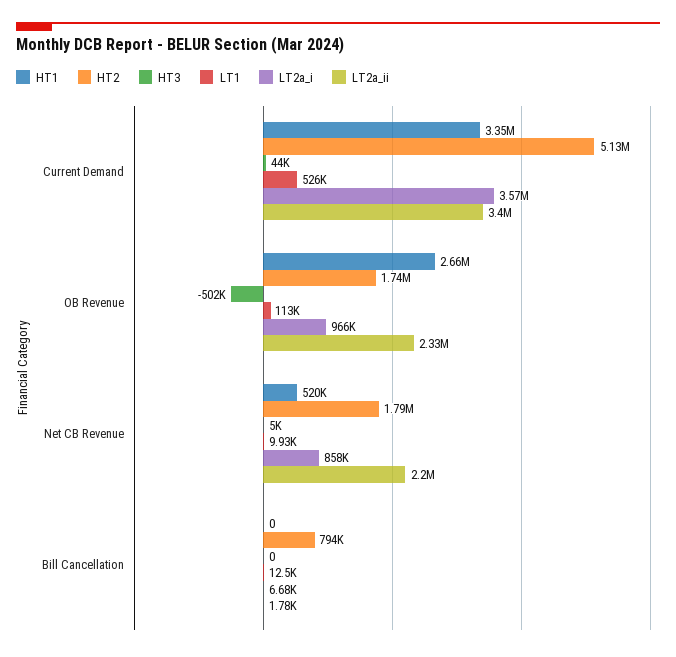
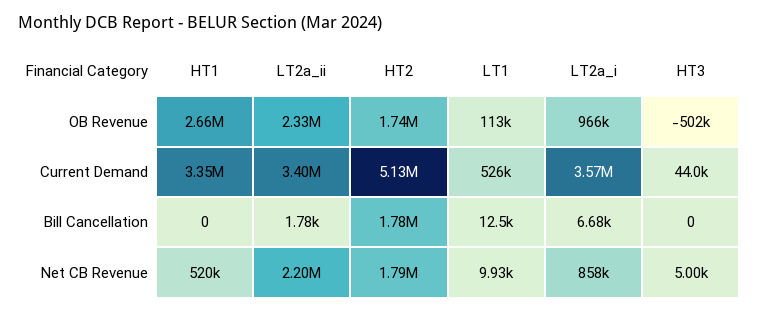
HT2, Bill Cancellation: 794000 -> 1780000

